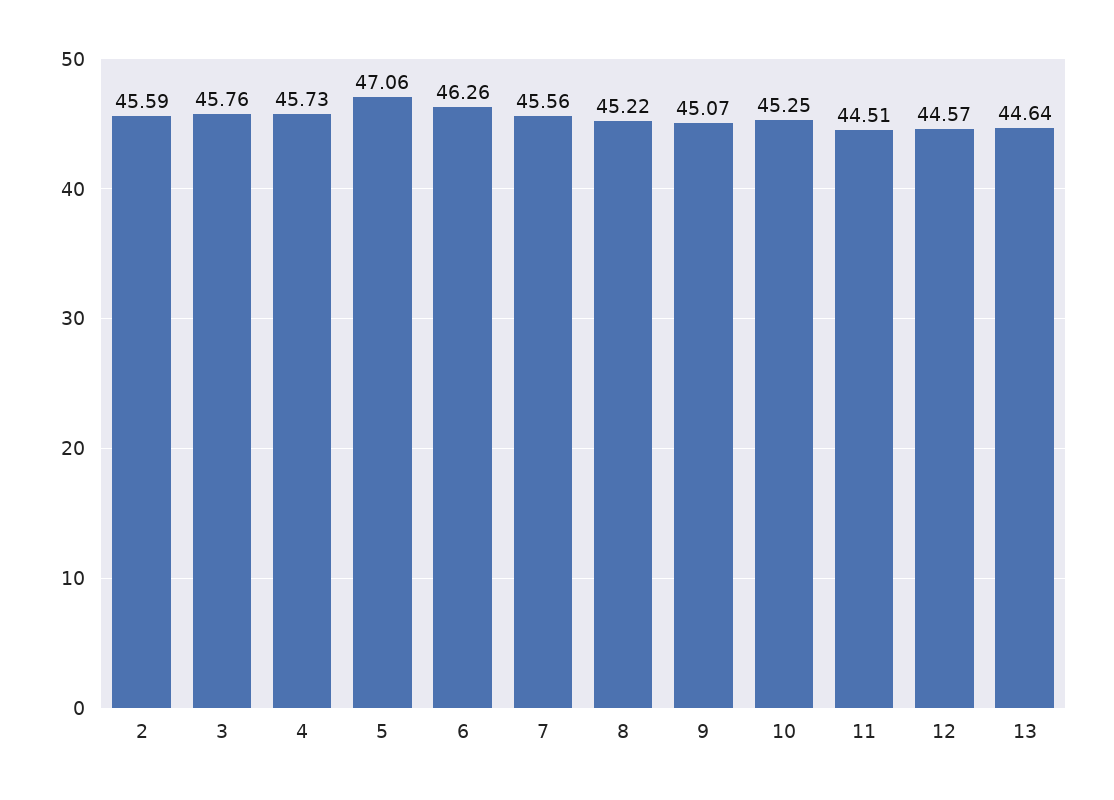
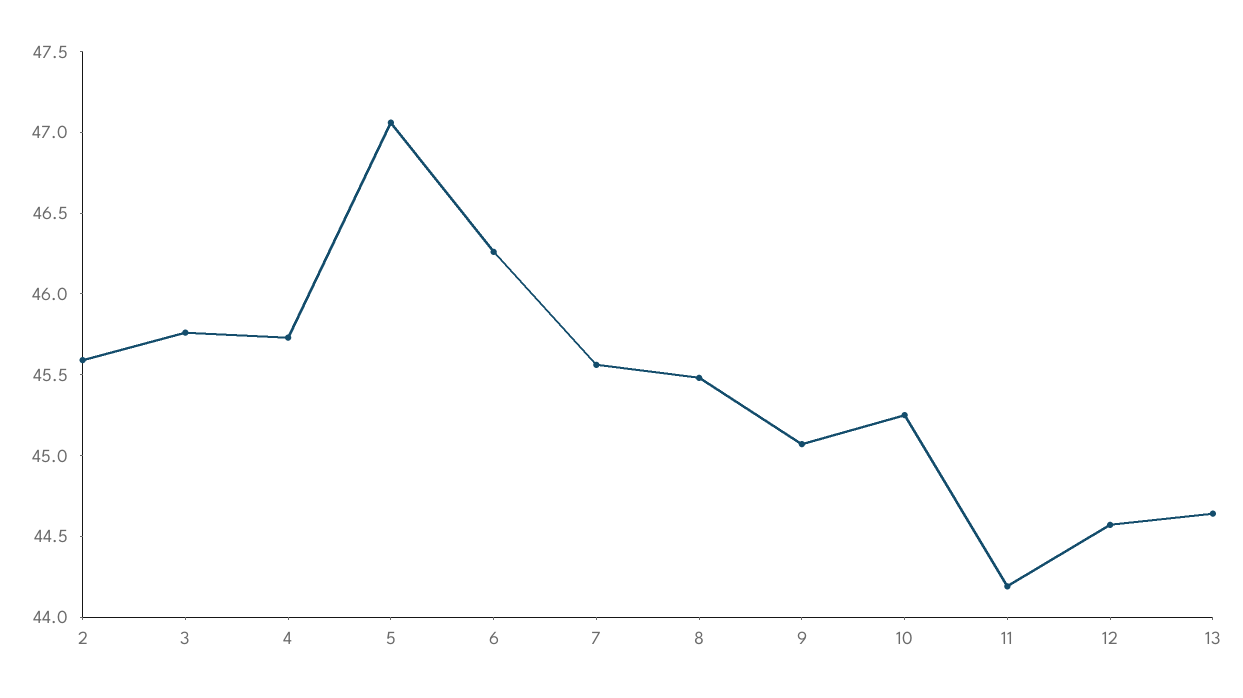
8: 45.22 -> 45.5
11: 44.51 -> 44.2

